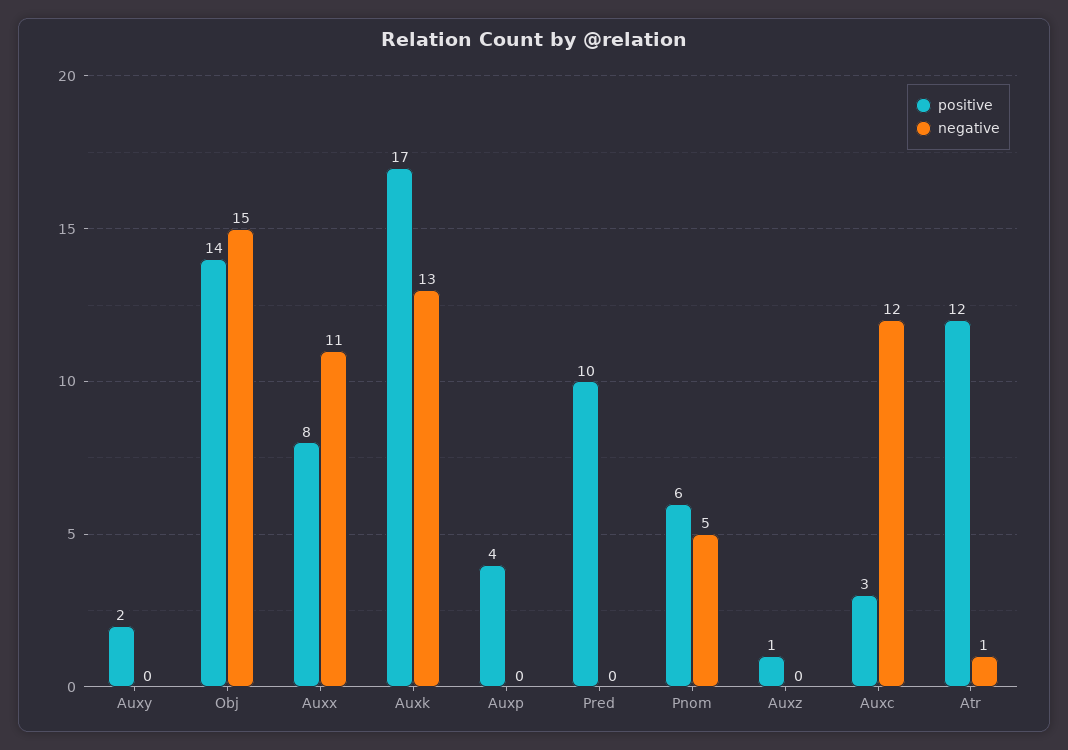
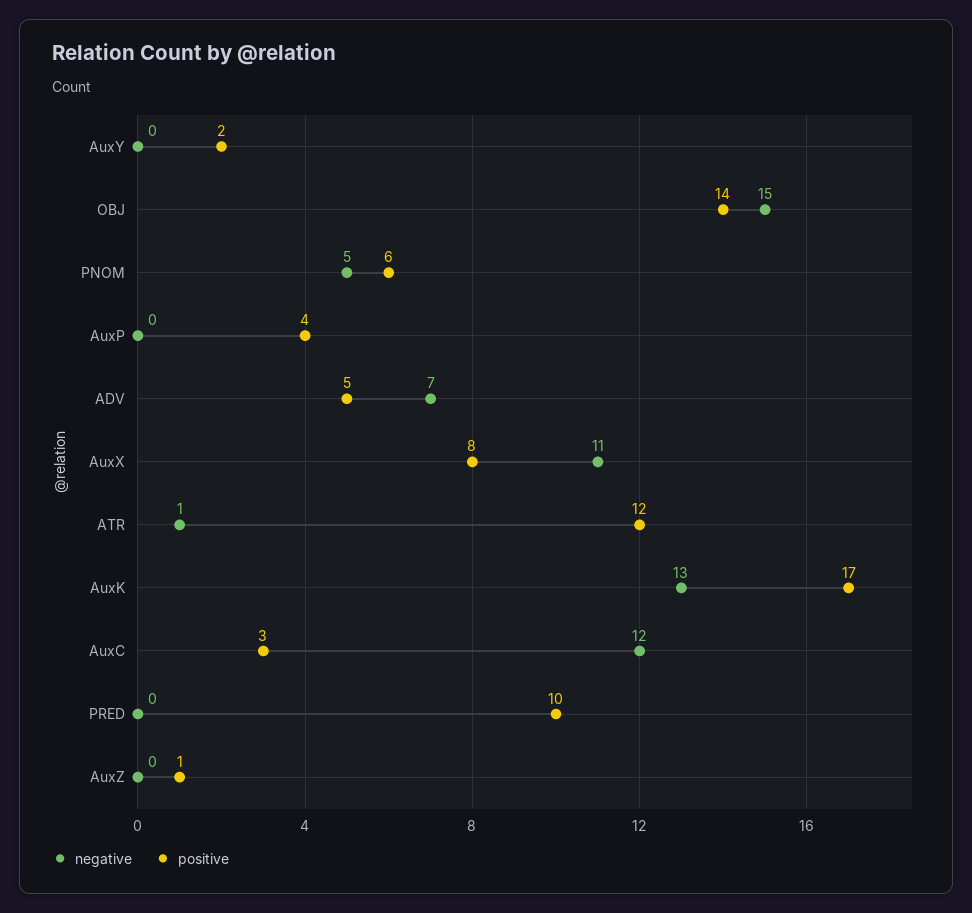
negative, ADV: none -> 7
positive, ADV: none -> 5

